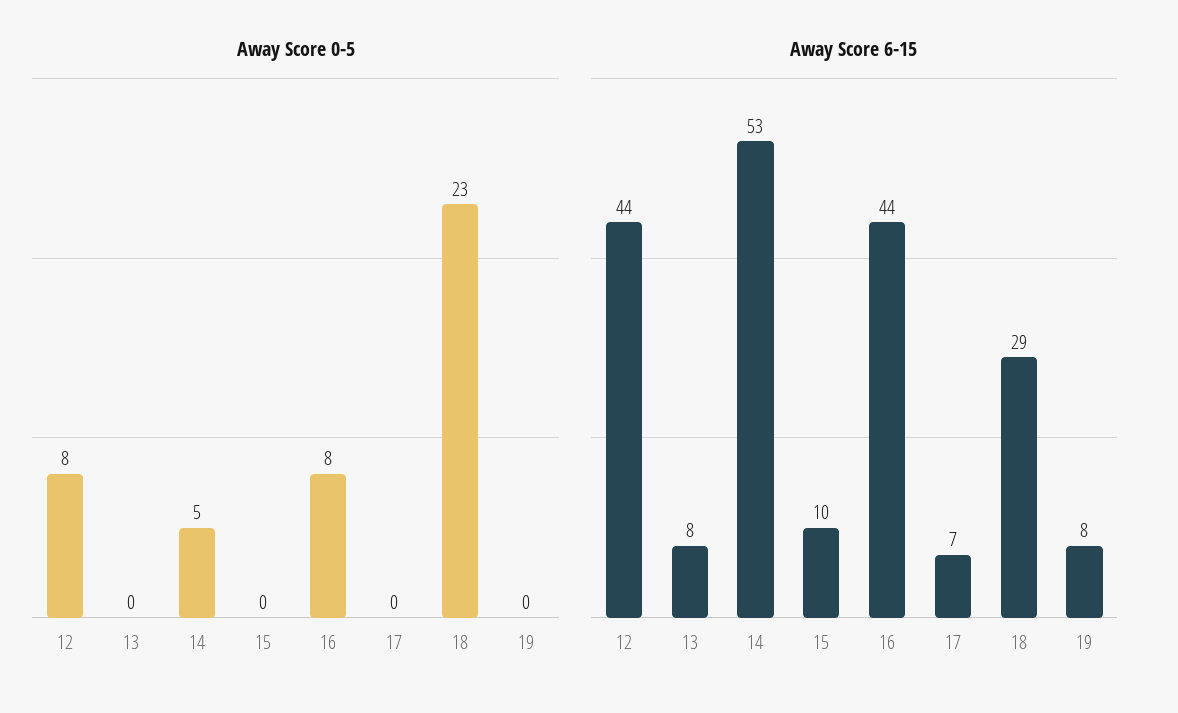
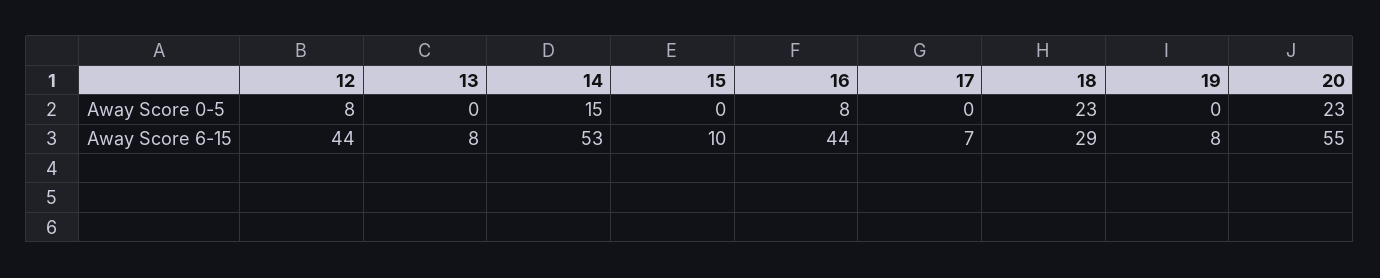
Away Score 0-5, 14: 5 -> 15
Away Score 0-5, 20: none -> 23
Away Score 6-15, 20: none -> 55

